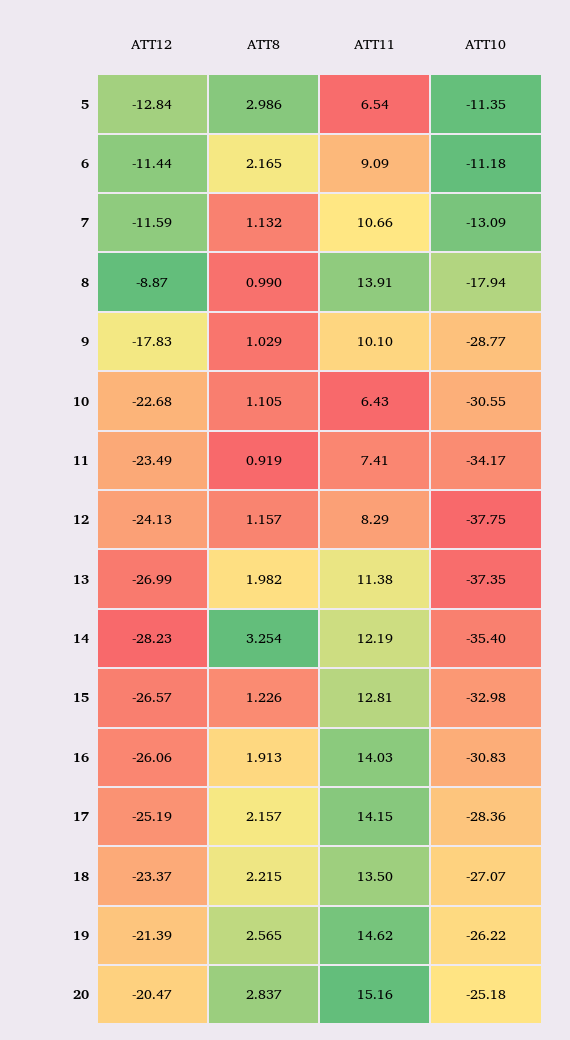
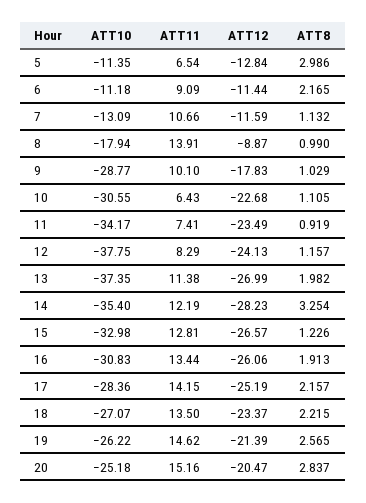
ATT11, 16: 14.03 -> 13.44

